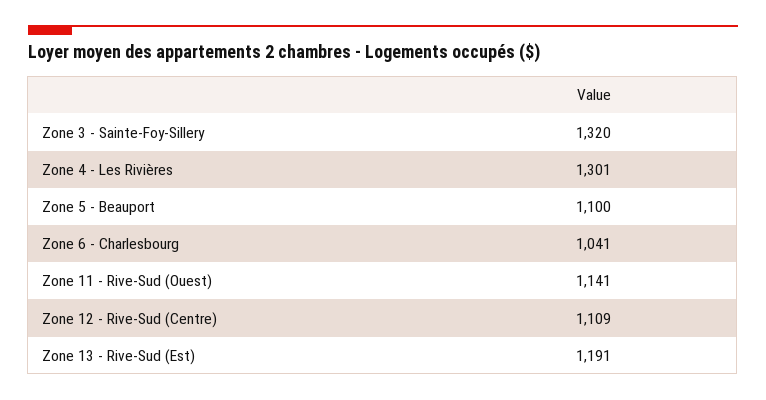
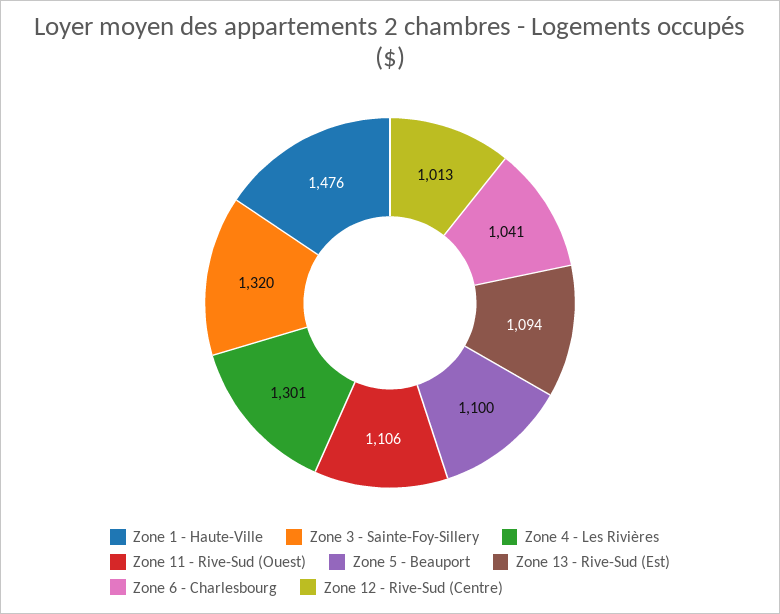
Zone 11 - Rive-Sud (Ouest): 1141 -> 1106
Zone 12 - Rive-Sud (Centre): 1109 -> 1013
Zone 13 - Rive-Sud (Est): 1191 -> 1094
Zone 1 - Haute-Ville: none -> 1476

